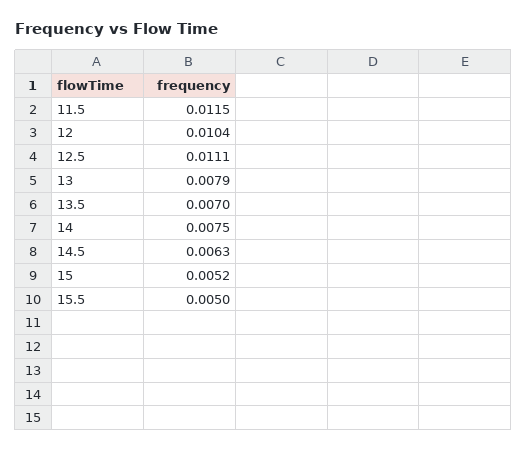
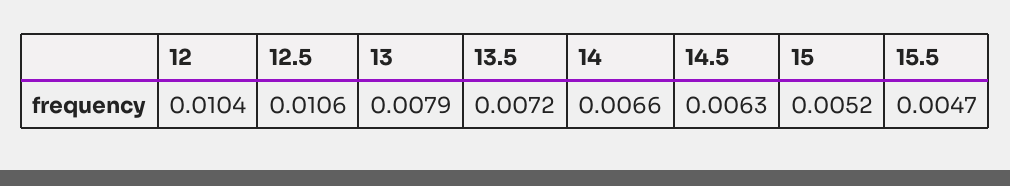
11.5: 0.0115 -> none
12.5: 0.0111 -> 0.0106
13.5: 0.007 -> 0.0072
14: 0.0075 -> 0.0066
15.5: 0.005 -> 0.0047

